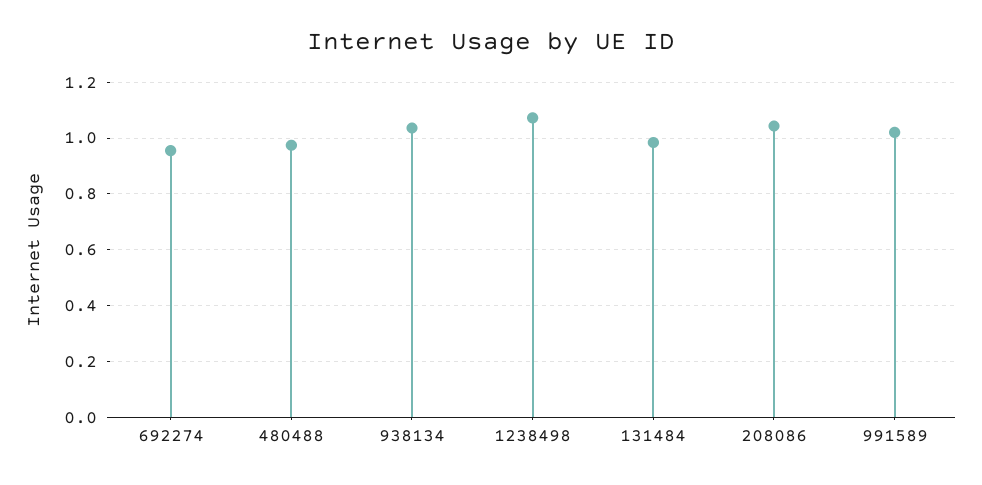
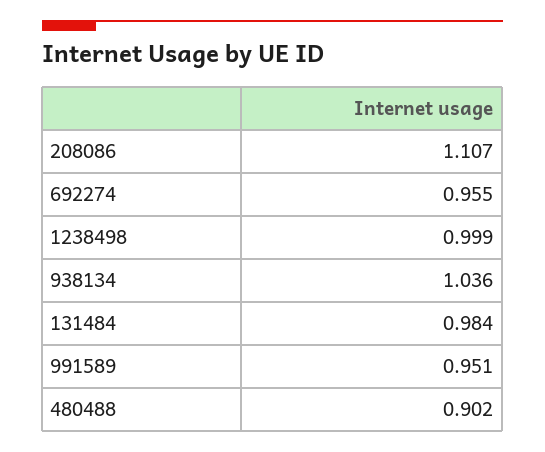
480488: 0.975 -> 0.902
1238498: 1.075 -> 0.999
208086: 1.05 -> 1.107
991589: 1.025 -> 0.951

